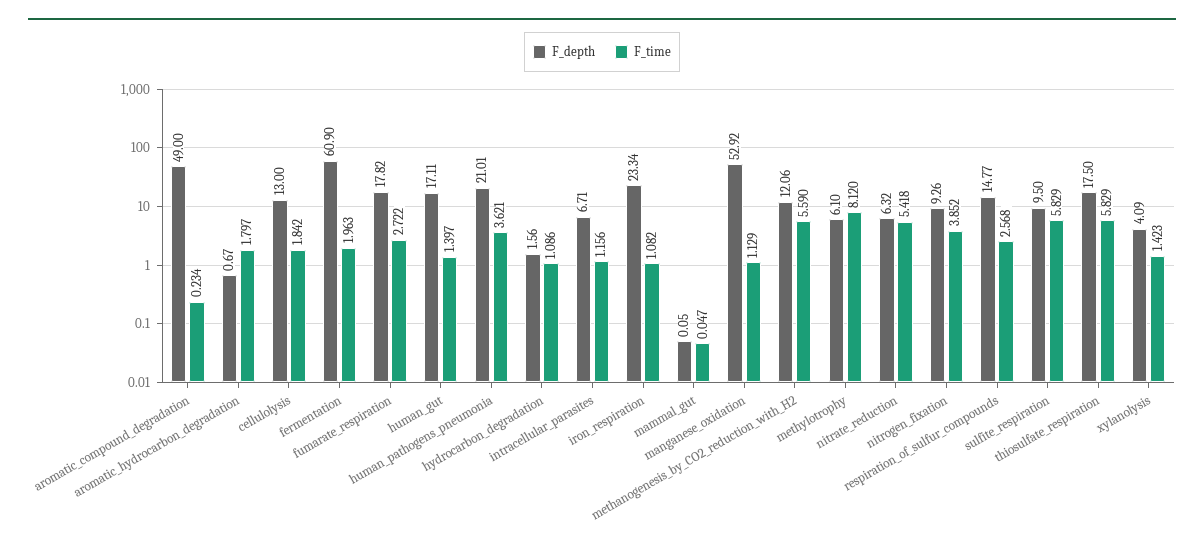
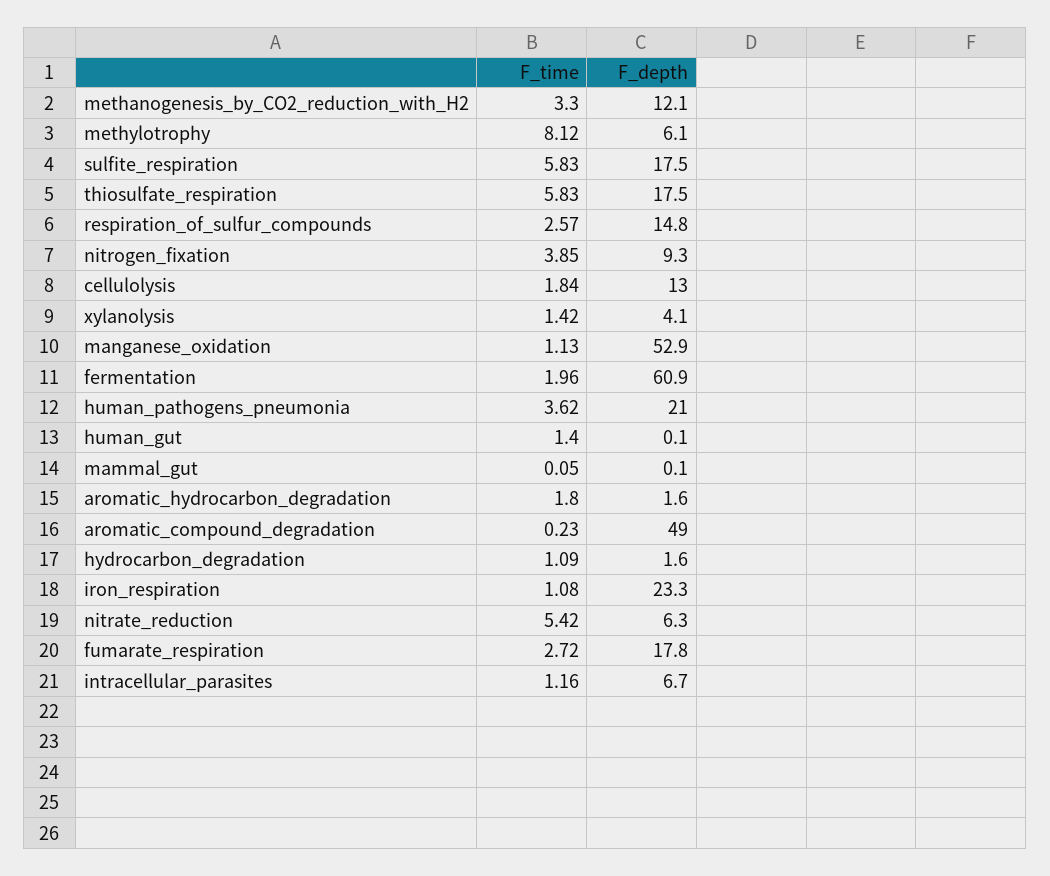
F_depth, aromatic_hydrocarbon_degradation: 0.67 -> 1.6
F_depth, human_gut: 17.11 -> 0.1
F_time, methanogenesis_by_CO2_reduction_with_H2: 5.59 -> 3.3
F_depth, sulfite_respiration: 9.5 -> 17.5

